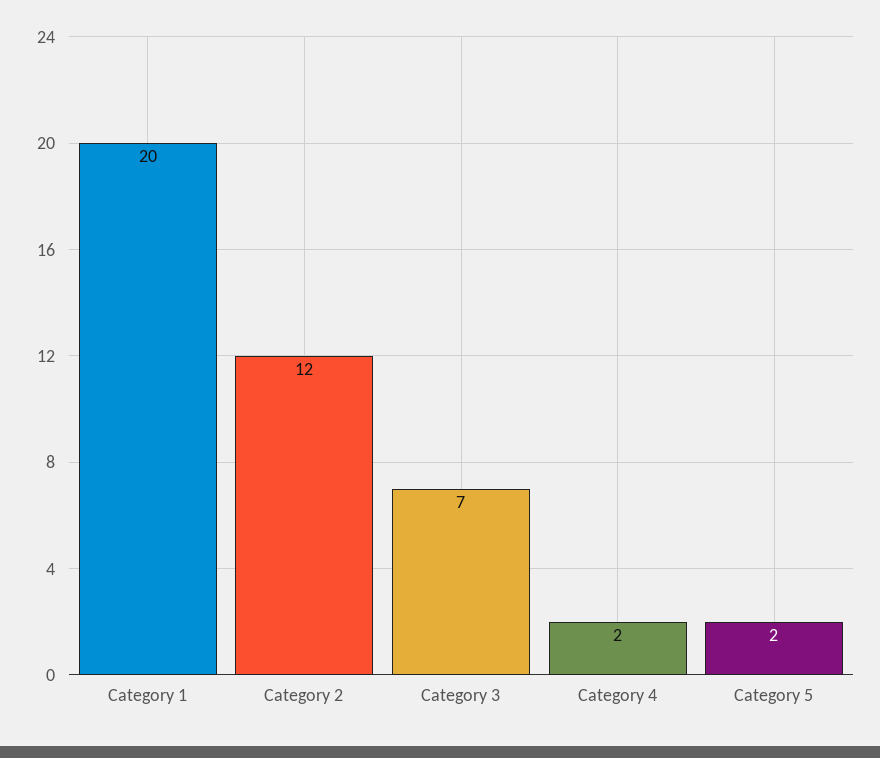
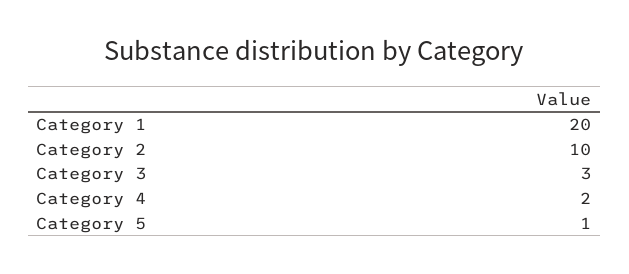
Category 2: 12 -> 10
Category 3: 7 -> 3
Category 5: 2 -> 1

